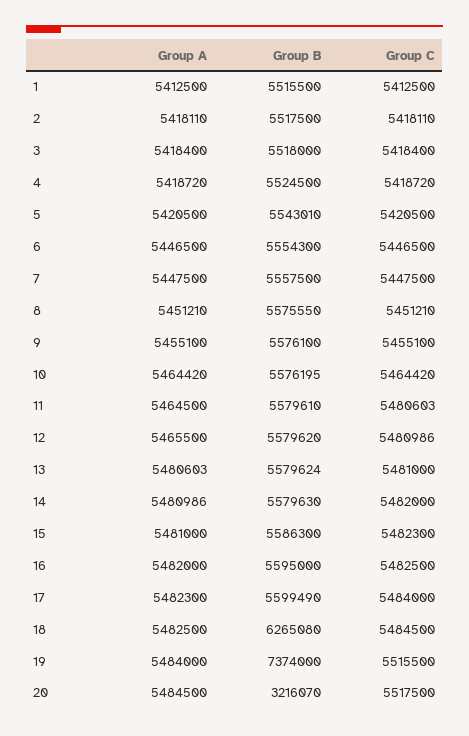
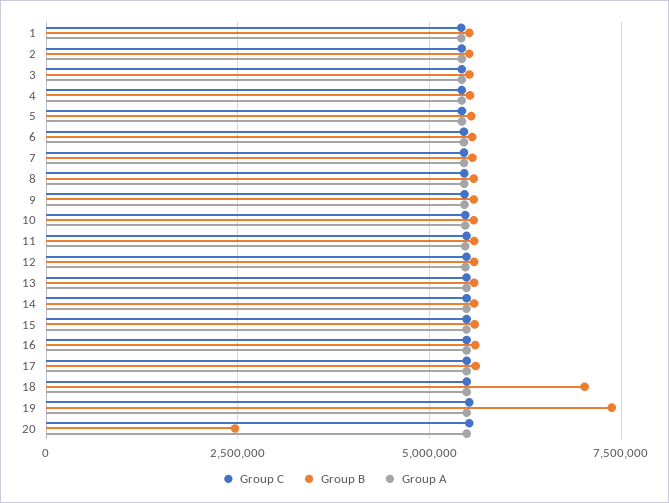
Group B, 18: 6265080 -> 7000000
Group B, 20: 3216070 -> 2500000

